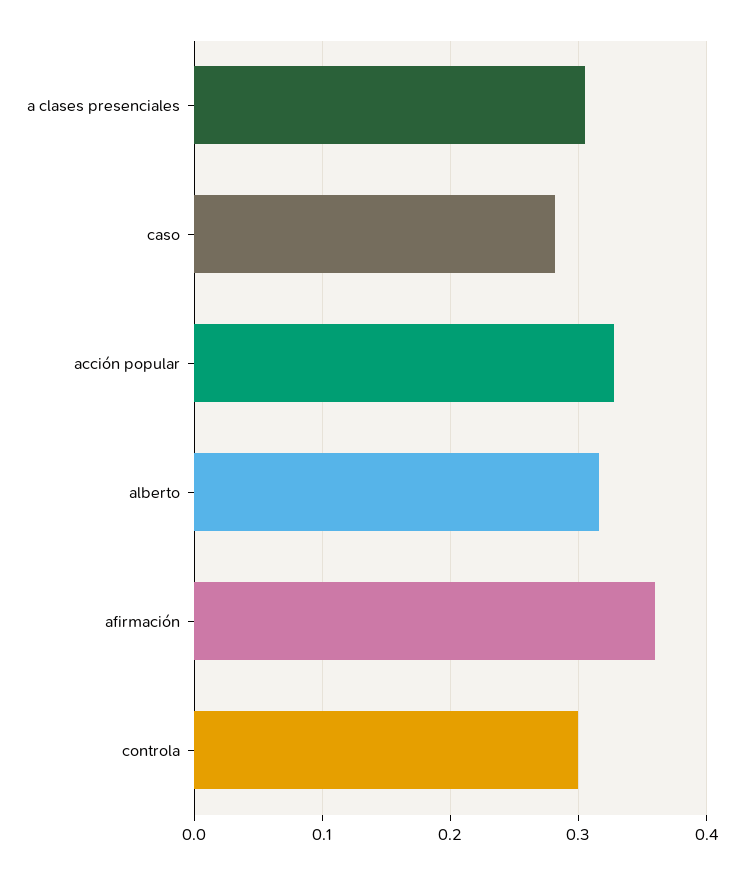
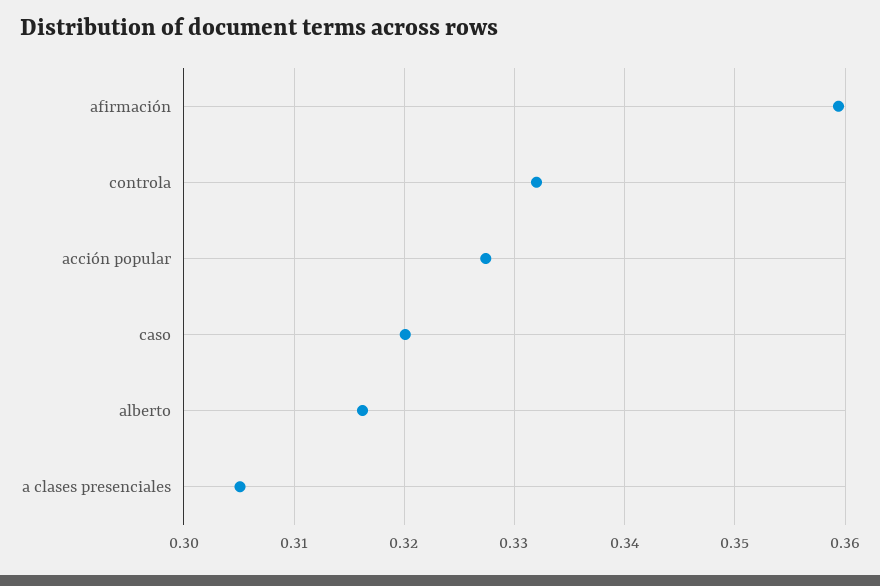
caso: 0.28 -> 0.32
controla: 0.3 -> 0.332

